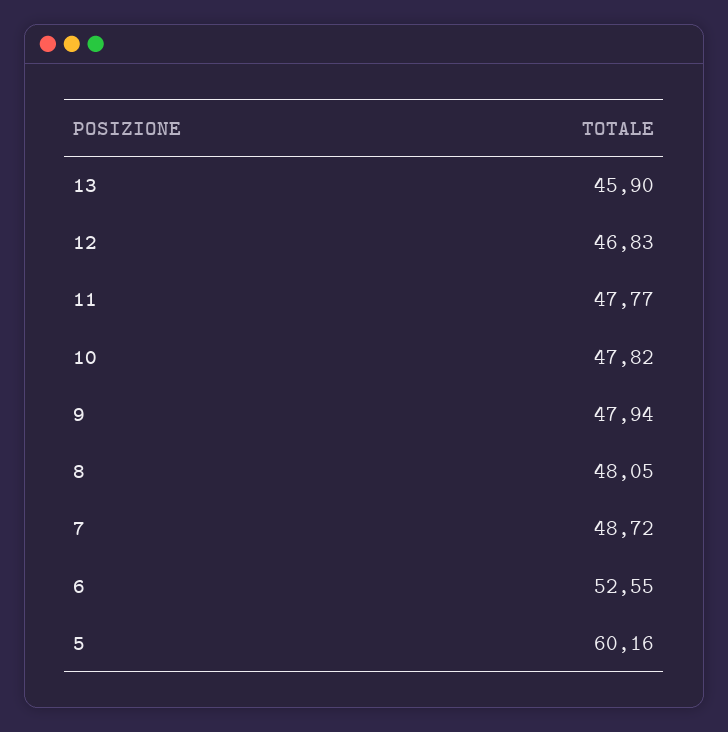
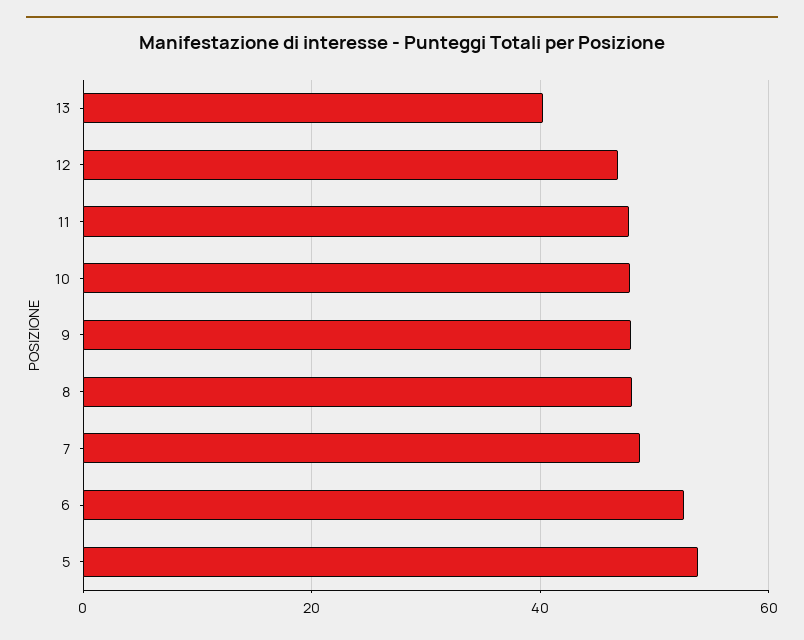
13: 45.9 -> 40
5: 60.16 -> 54

